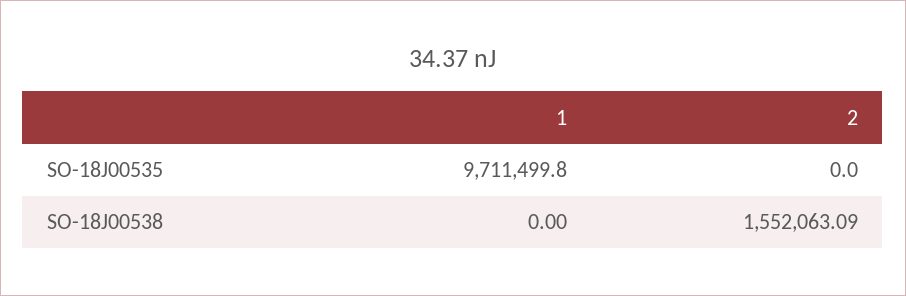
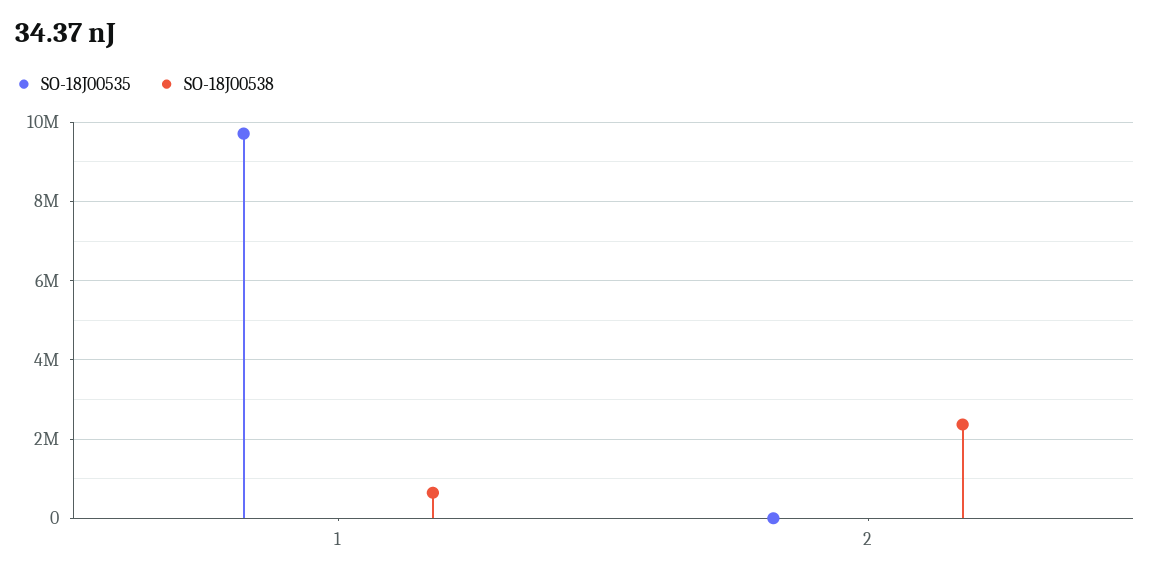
SO-18J00538, 1: 0 -> 600000
SO-18J00538, 2: 1552063.09 -> 2400000

